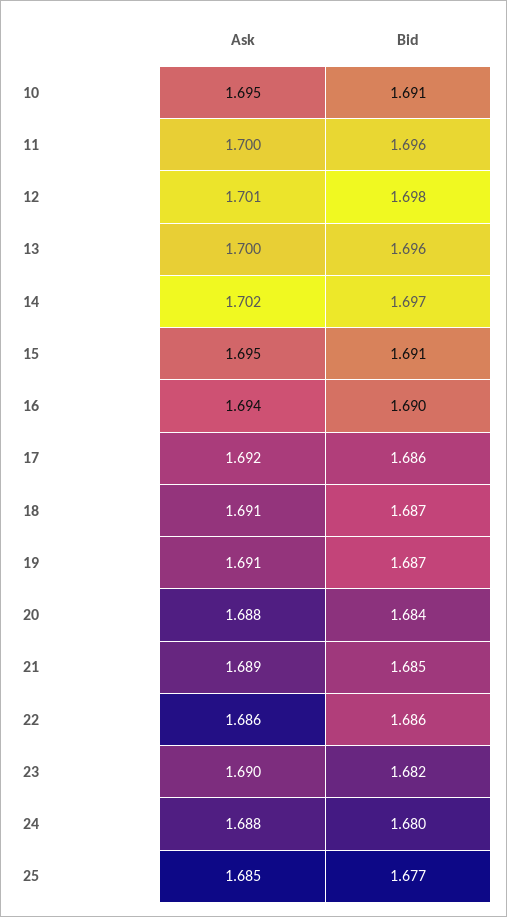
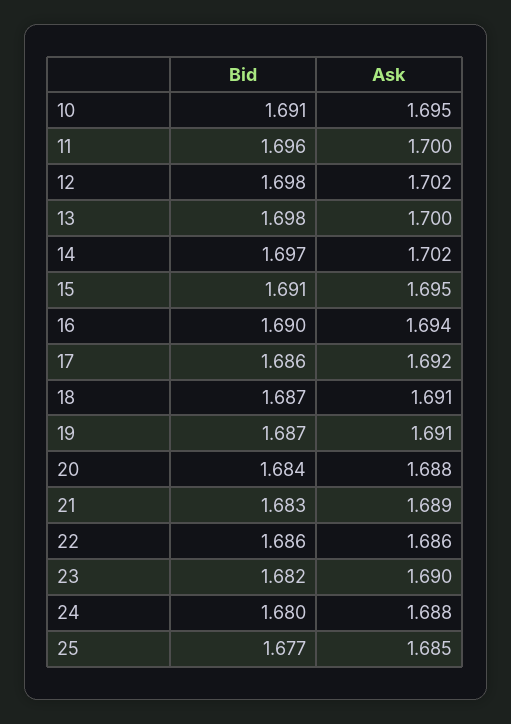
Ask, 12: 1.701 -> 1.702
Bid, 13: 1.696 -> 1.698
Bid, 21: 1.685 -> 1.683

